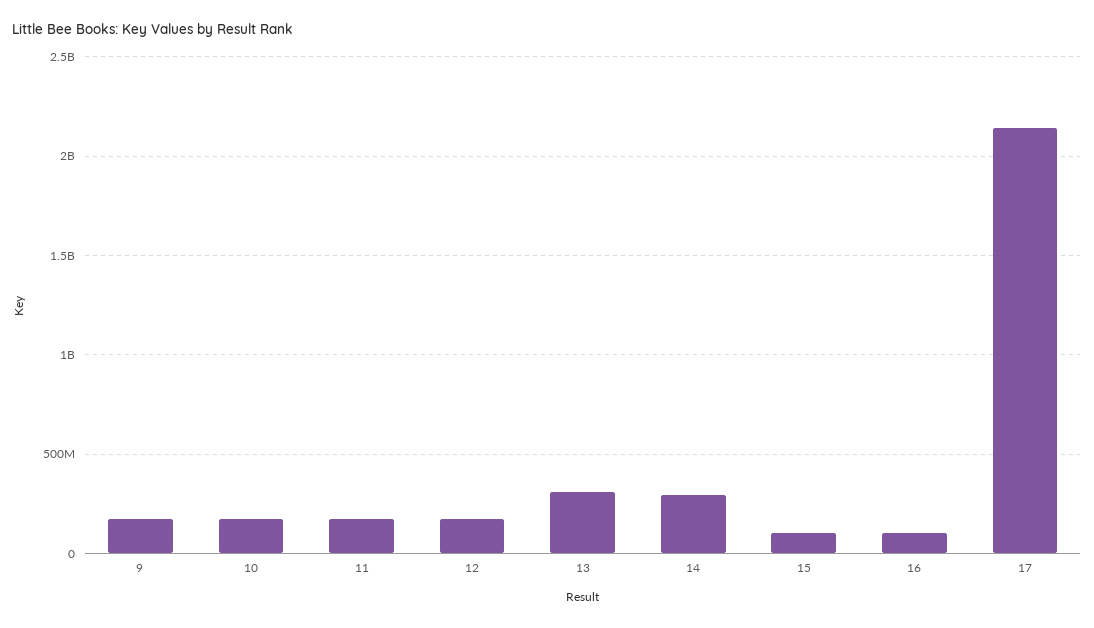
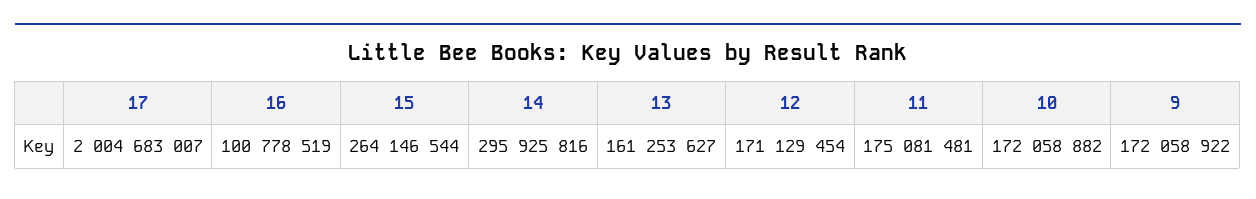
13: 300000000 -> 161253627
15: 100000000 -> 264146544
17: 2150000000 -> 2004683007

